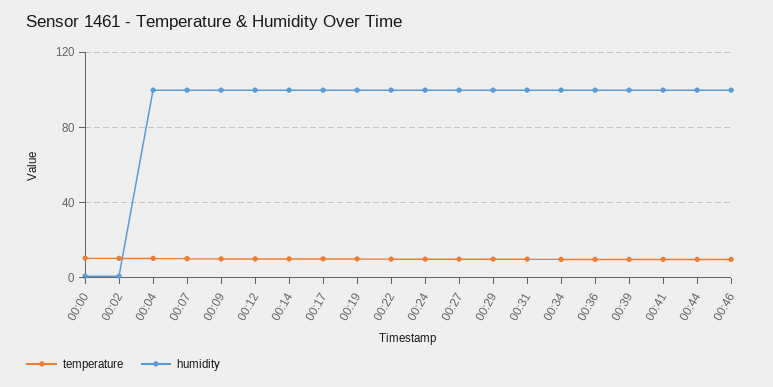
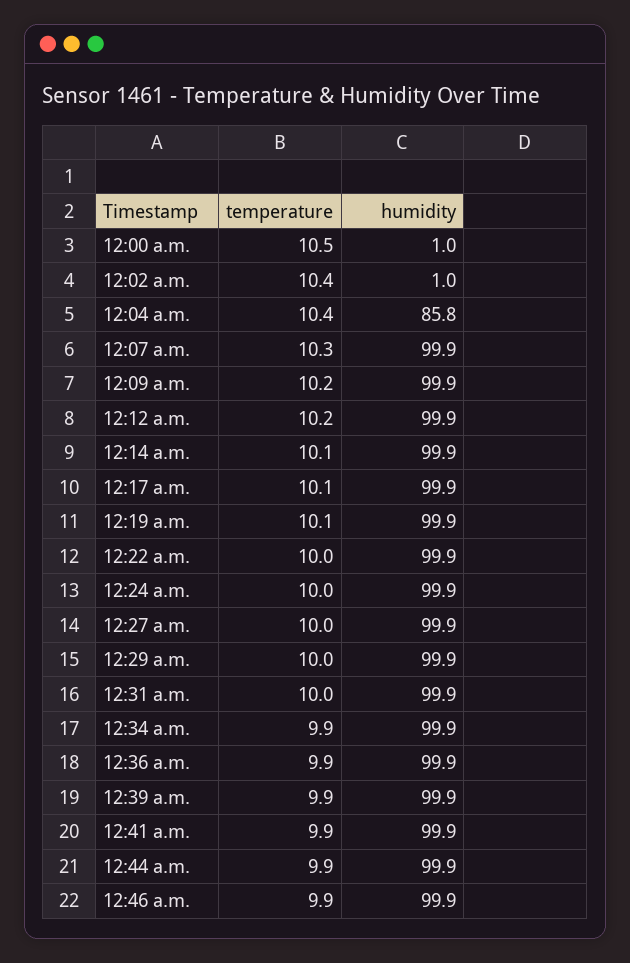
humidity, 00:04: 100 -> 85.8

